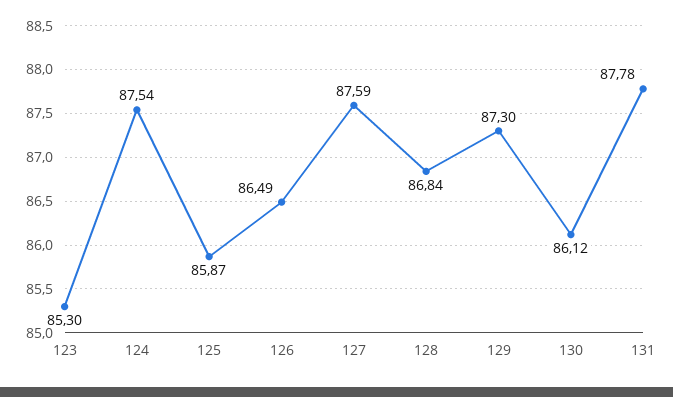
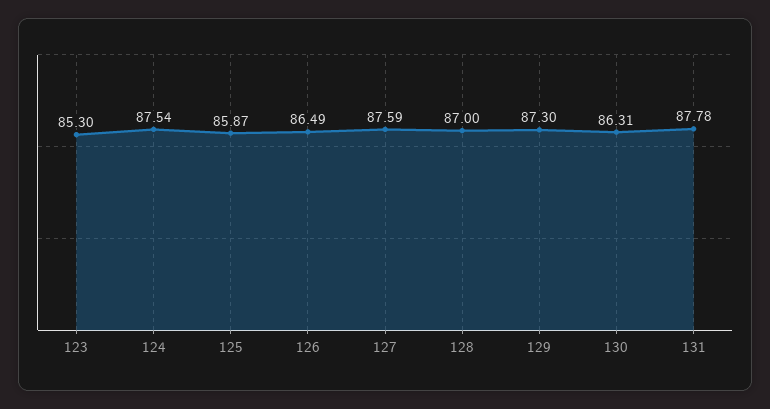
128: 86.84 -> 87
130: 86.12 -> 86.31

